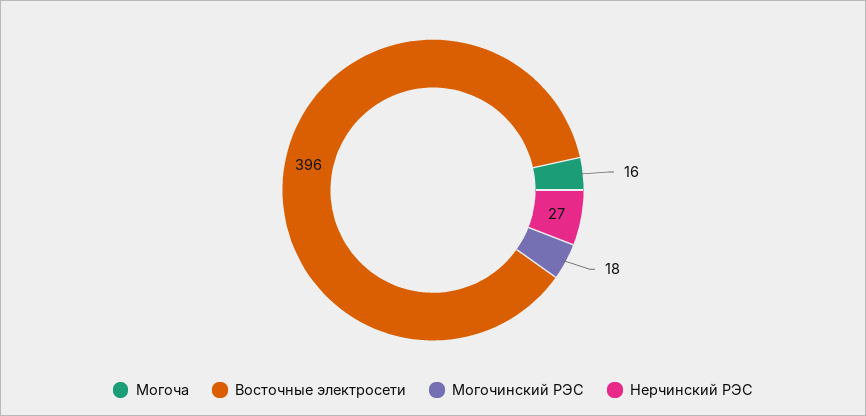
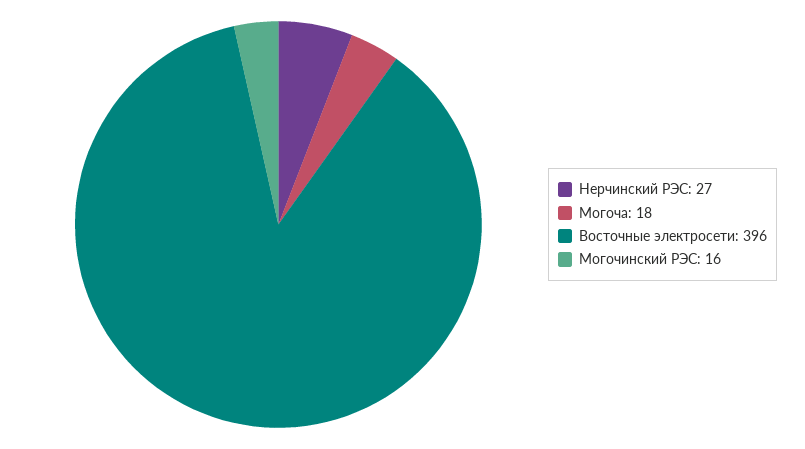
Могоча: 16 -> 18
Могочинский РЭС: 18 -> 16

